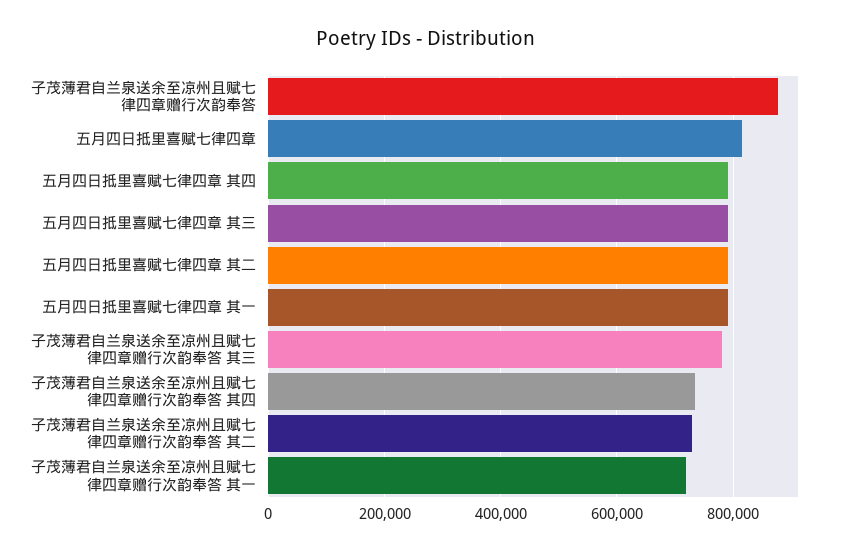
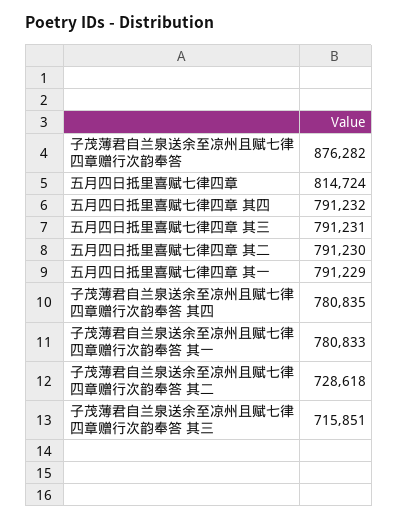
子茂薄君自兰泉送余至凉州且赋七律四章赠行次韵奉答 其三: 780000 -> 715851
子茂薄君自兰泉送余至凉州且赋七律四章赠行次韵奉答 其四: 740000 -> 780835
子茂薄君自兰泉送余至凉州且赋七律四章赠行次韵奉答 其一: 720000 -> 780833

